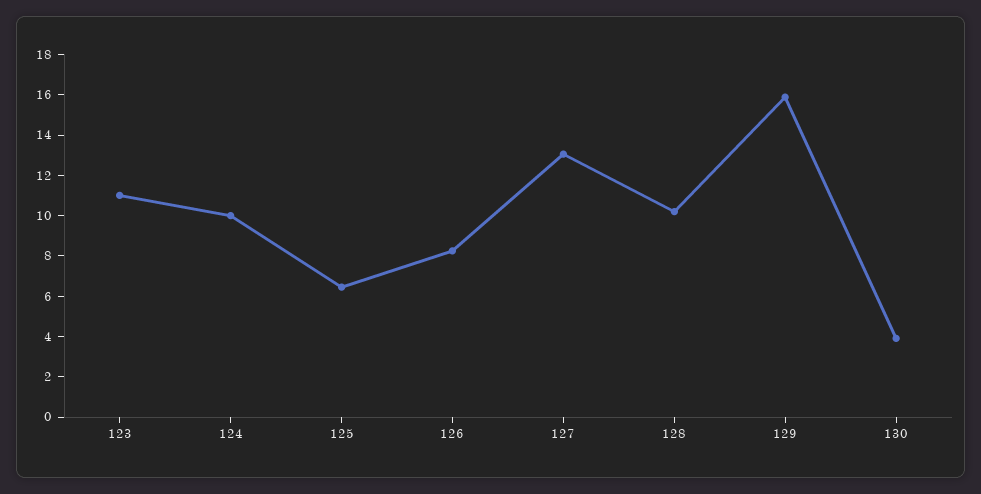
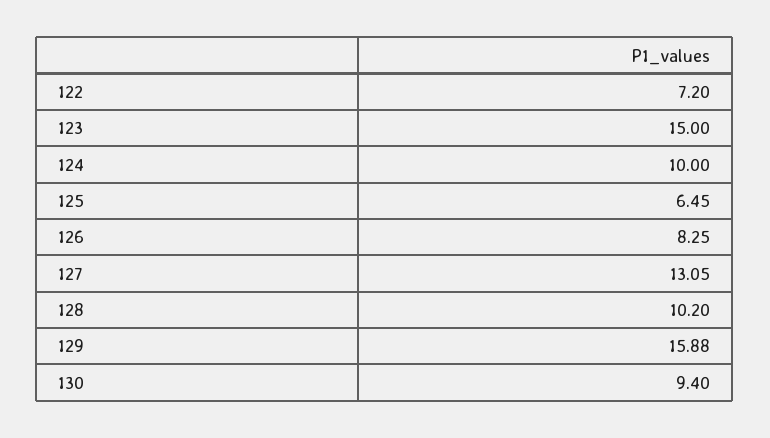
123: 11 -> 15
130: 4 -> 9.4
122: none -> 7.2

